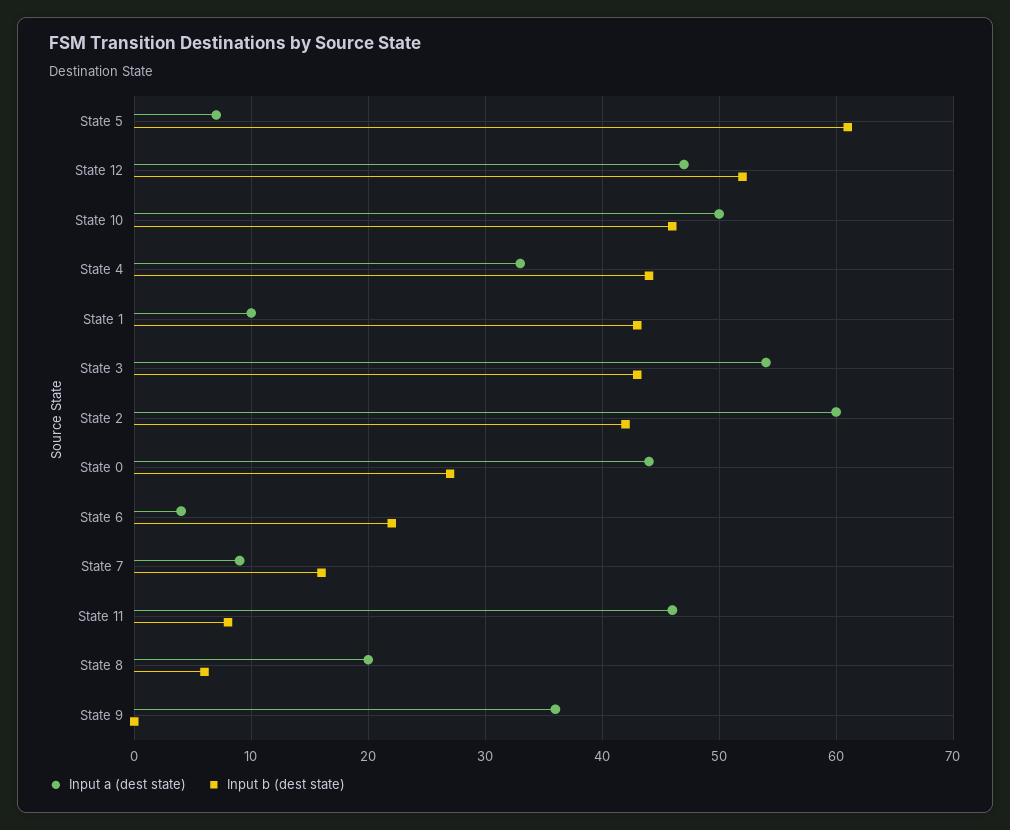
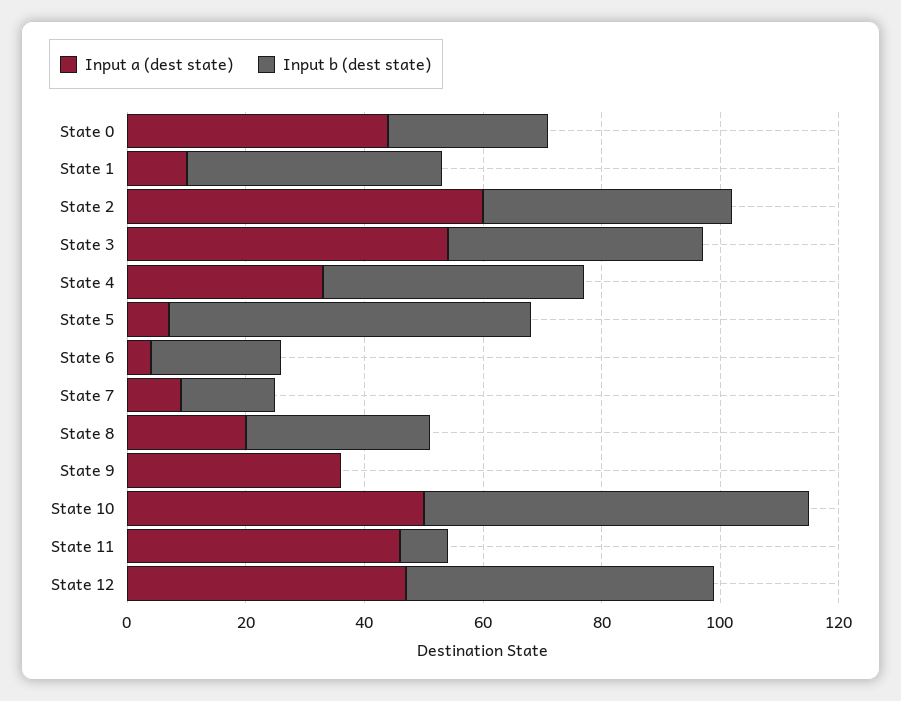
Input b (dest state), State 10: 46 -> 65
Input b (dest state), State 8: 6 -> 30

